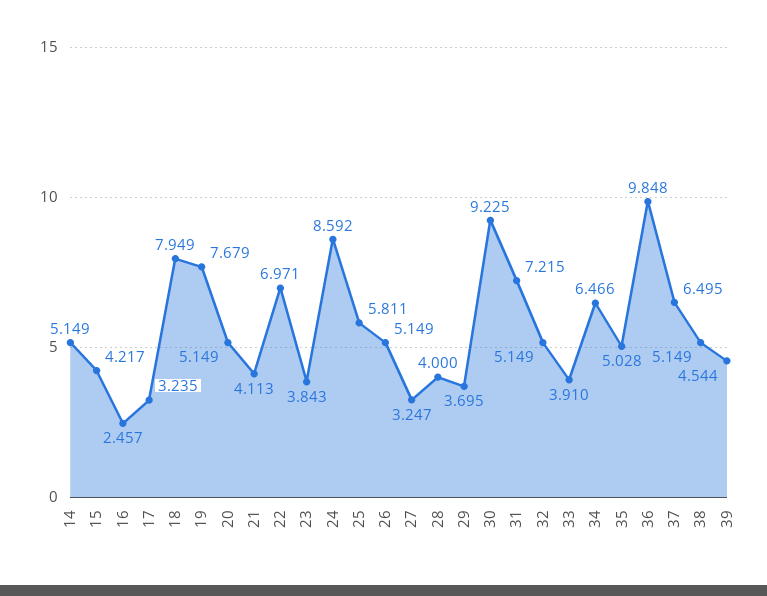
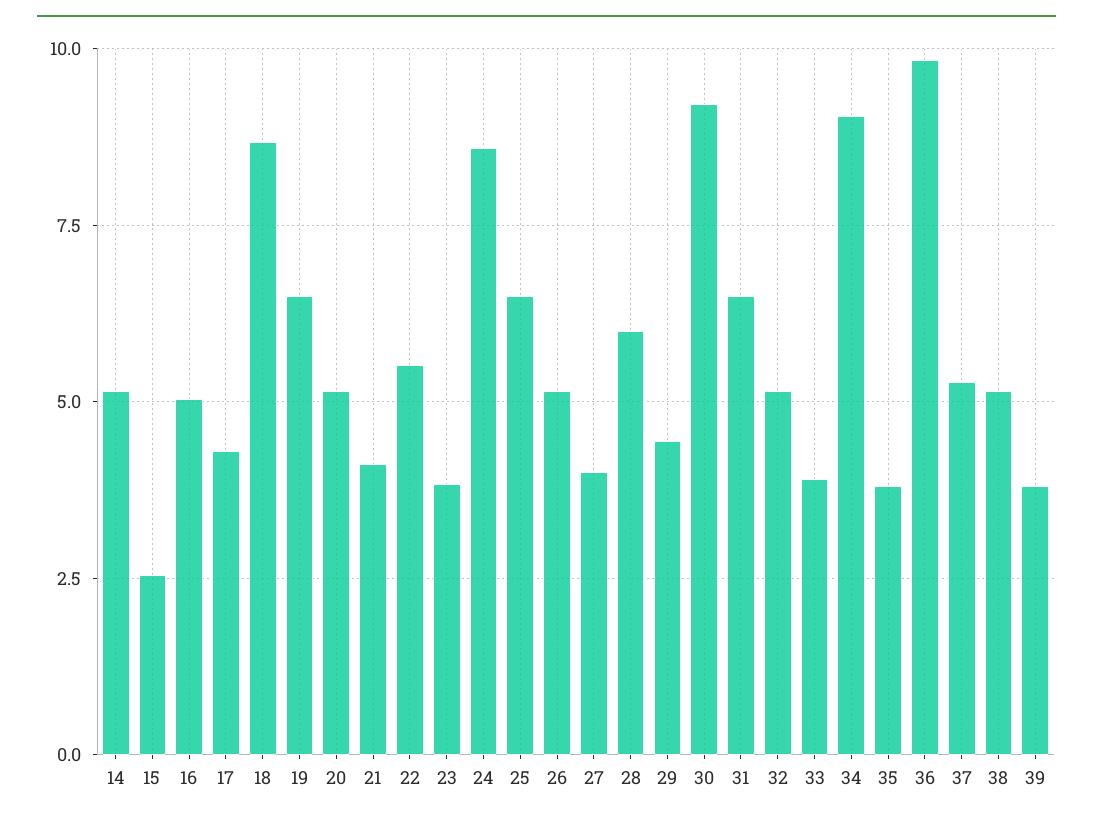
15: 4.217 -> 2.5
16: 2.457 -> 5
17: 3.235 -> 4.25
18: 7.949 -> 8.75
19: 7.679 -> 6.5
22: 6.971 -> 5.5
25: 5.811 -> 6.5
27: 3.247 -> 4
28: 4 -> 6
29: 3.695 -> 4.5
31: 7.215 -> 6.5
34: 6.466 -> 9
35: 5.028 -> 3.75
37: 6.495 -> 5.25
39: 4.544 -> 3.75

